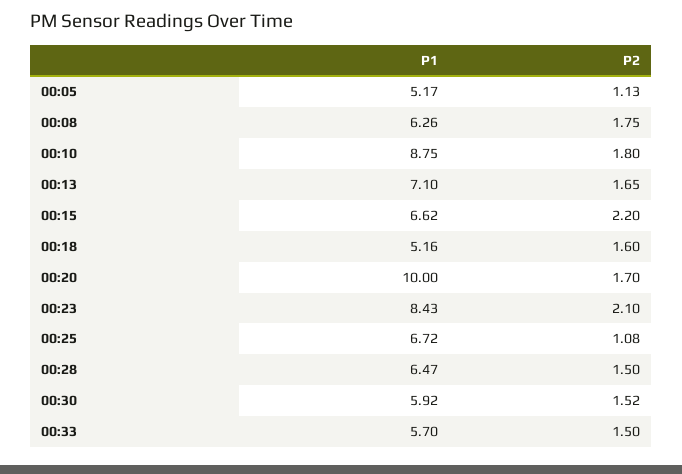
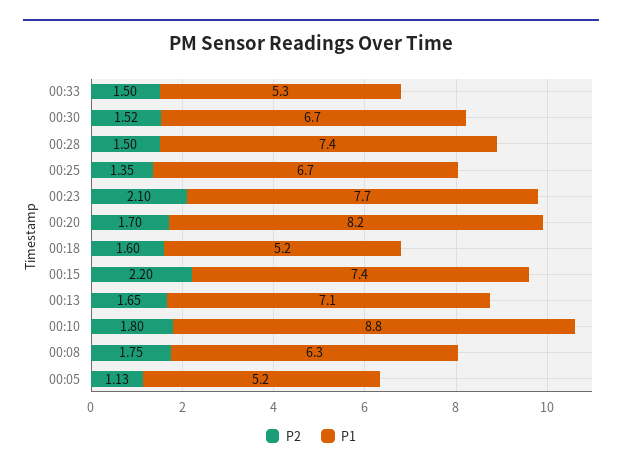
P1, 00:15: 6.62 -> 7.4
P1, 00:20: 10 -> 8.2
P1, 00:23: 8.43 -> 7.7
P2, 00:25: 1.08 -> 1.35
P1, 00:28: 6.47 -> 7.4
P1, 00:30: 5.92 -> 6.7
P1, 00:33: 5.7 -> 5.3

